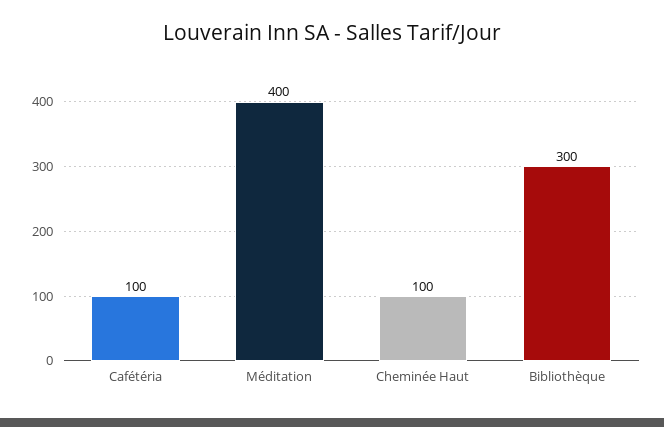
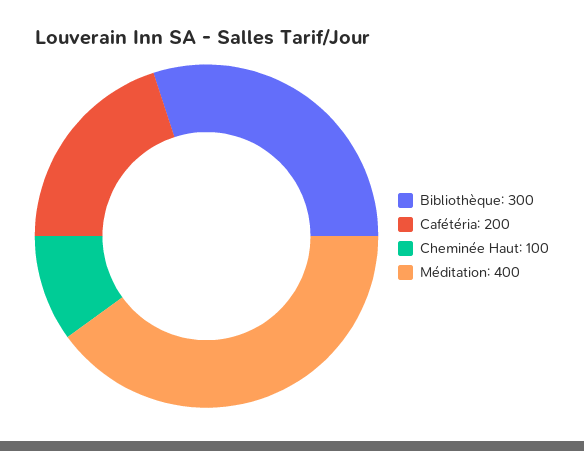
Cafétéria: 100 -> 200

